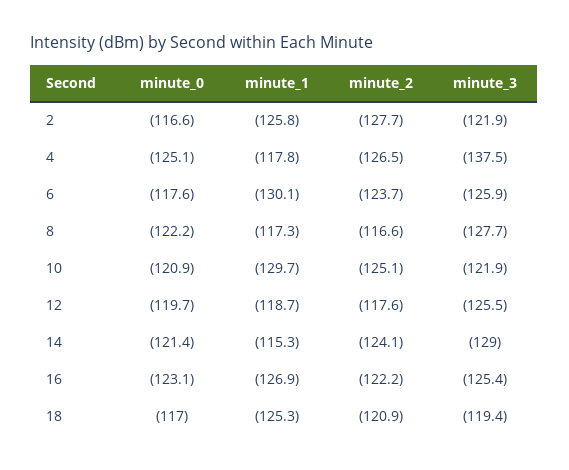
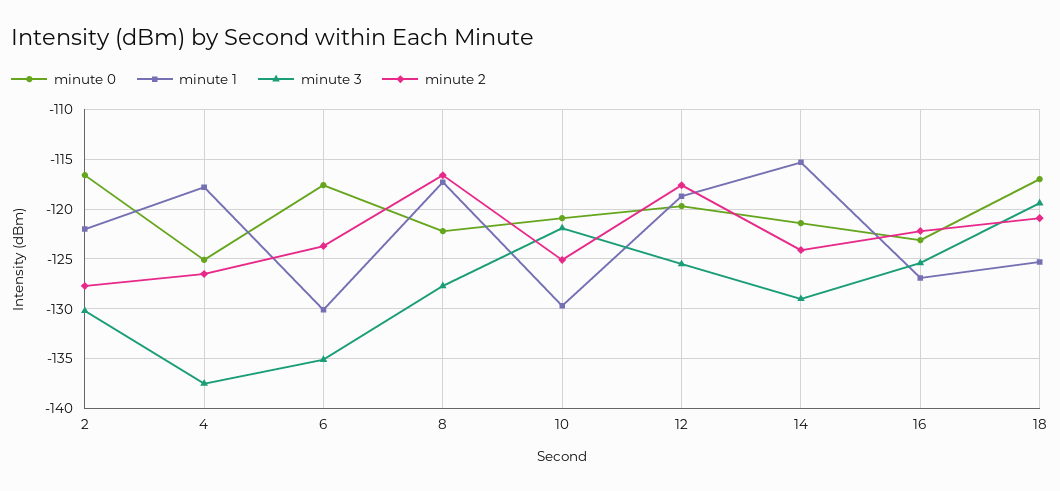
minute_1, 2: -125.8 -> -122
minute_3, 2: -121.9 -> -130
minute_3, 6: -125.9 -> -135

